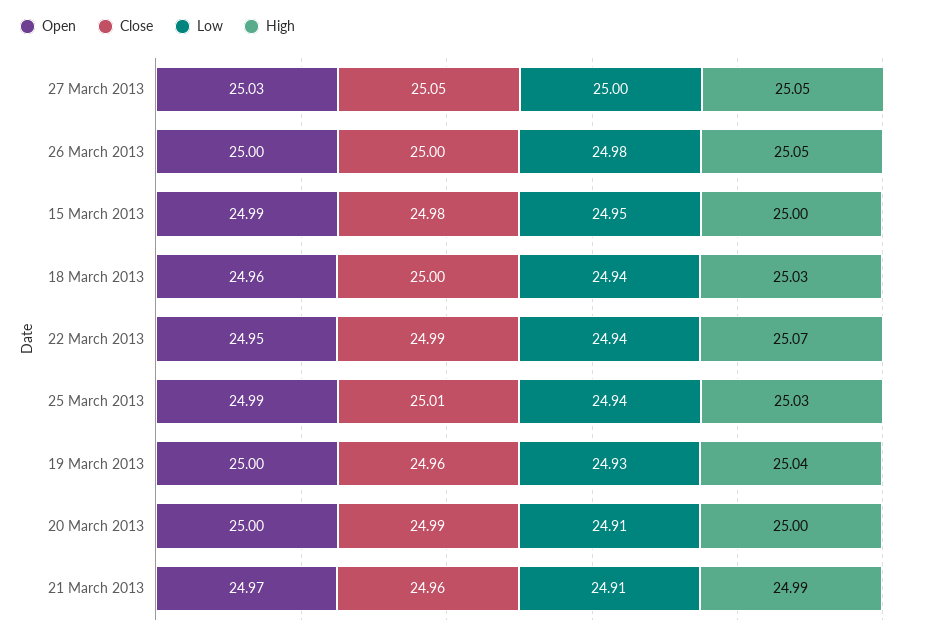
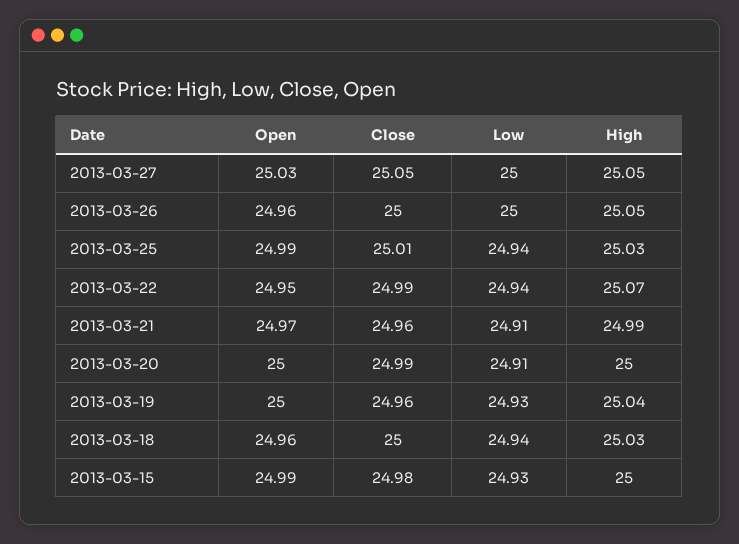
Open, 26 March 2013: 25 -> 24.96
Low, 26 March 2013: 24.98 -> 25
Low, 15 March 2013: 24.95 -> 24.93

